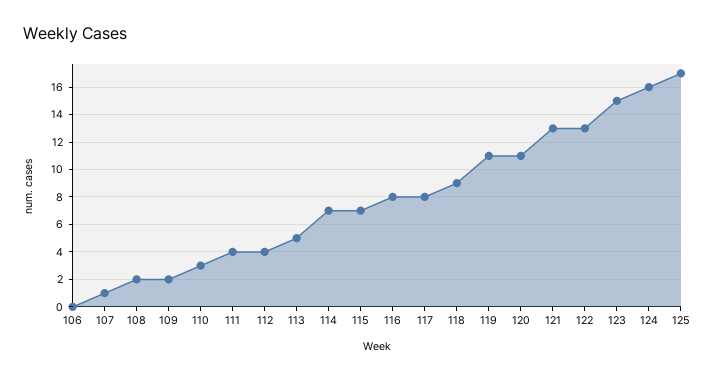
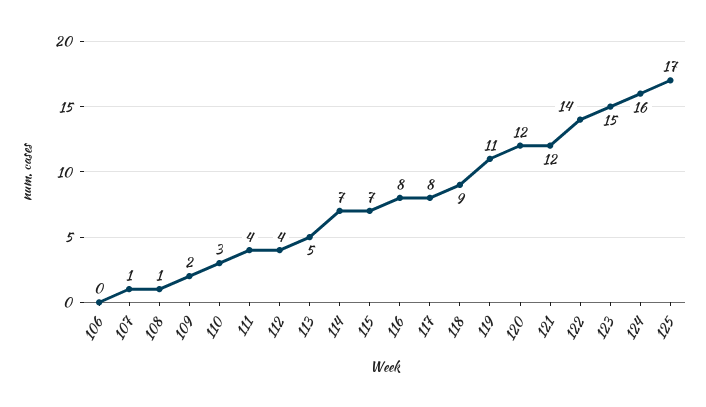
108: 2 -> 1
120: 11 -> 12
121: 13 -> 12
122: 13 -> 14

